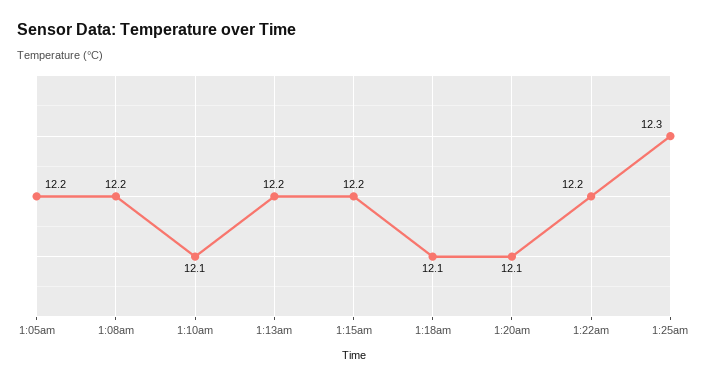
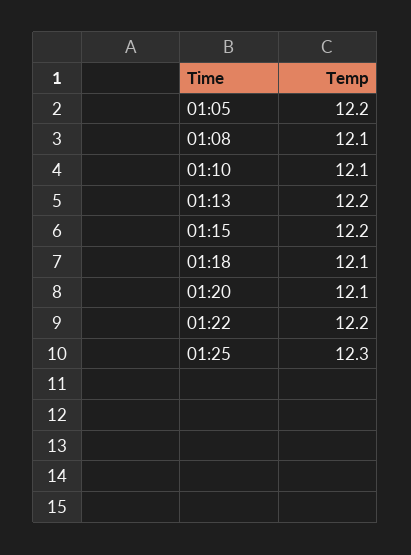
1:08am: 12.2 -> 12.1

